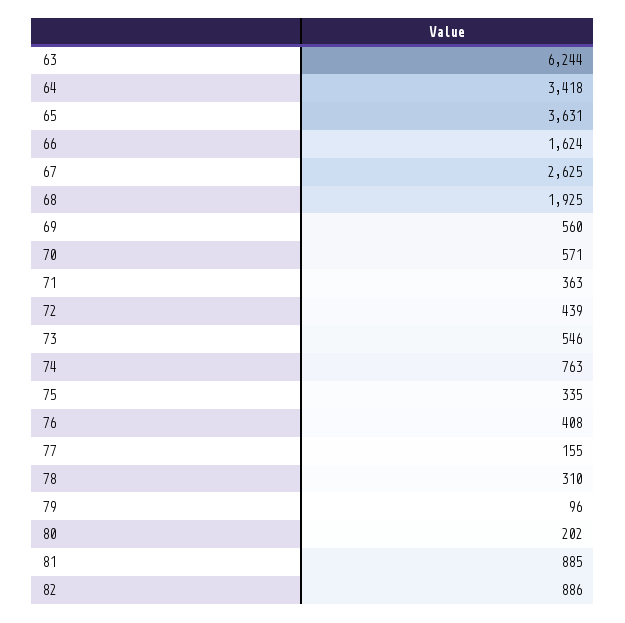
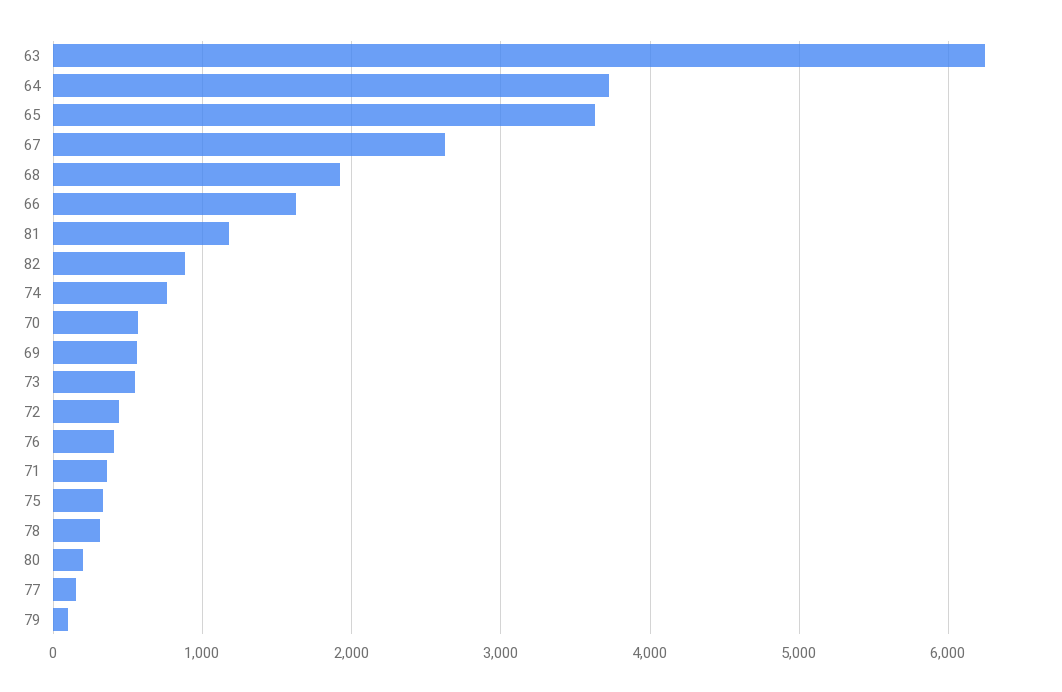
64: 3418 -> 3700
81: 885 -> 1200

